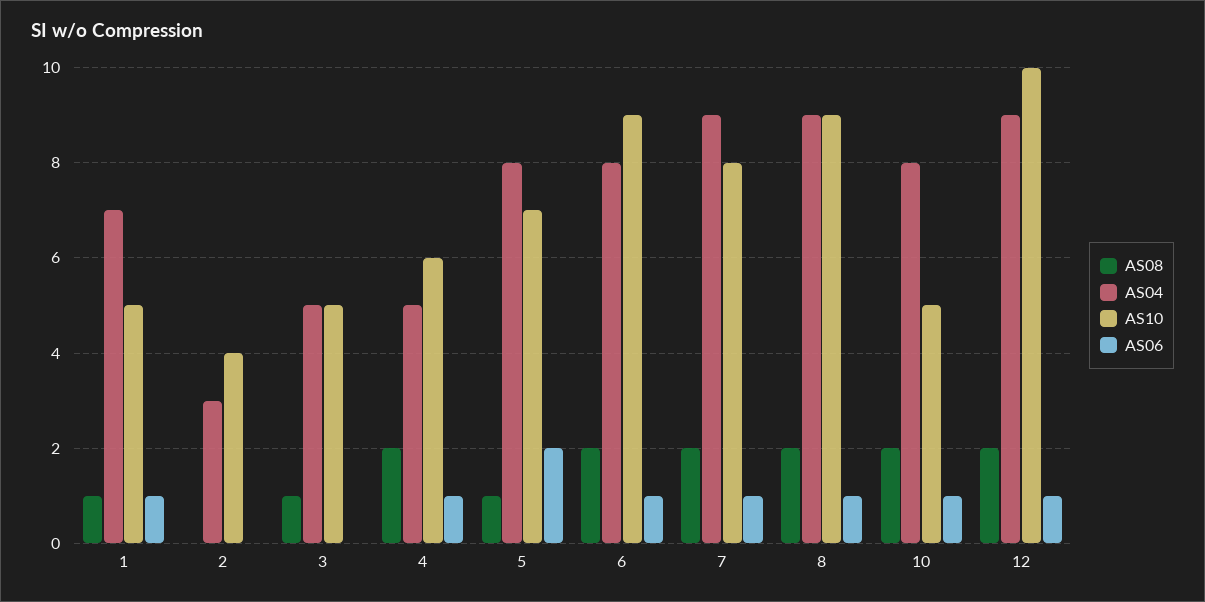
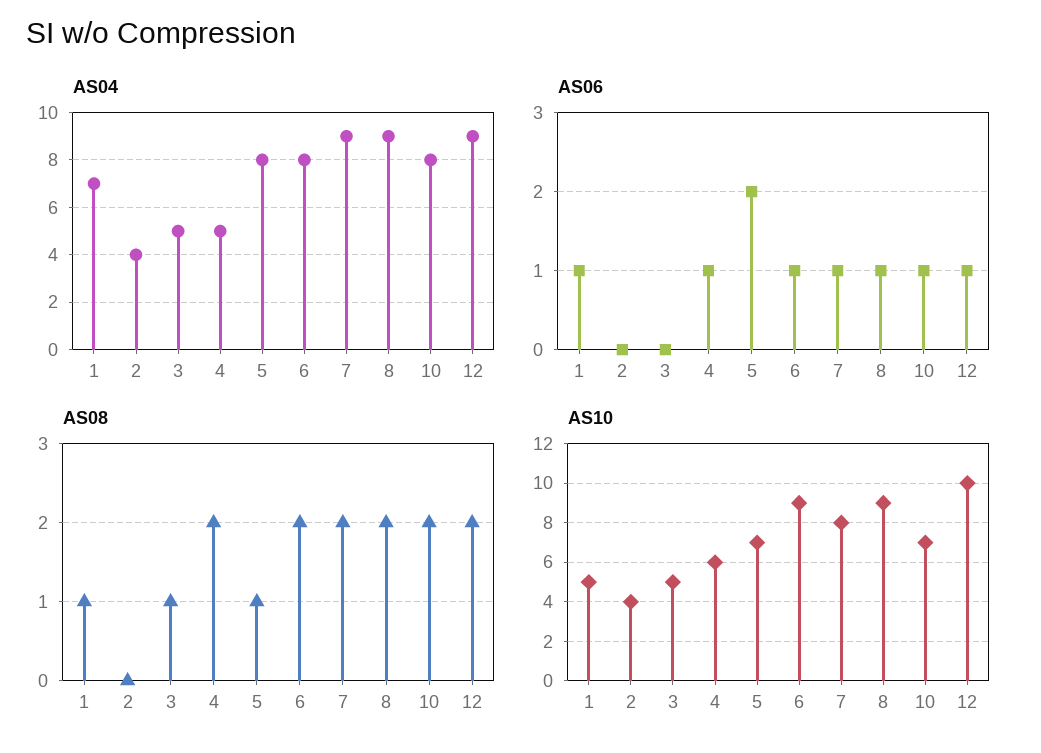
AS04, 2: 3 -> 4
AS10, 10: 5 -> 7

